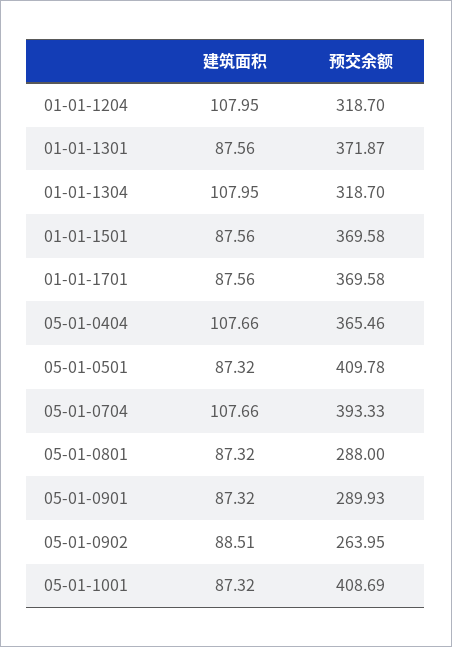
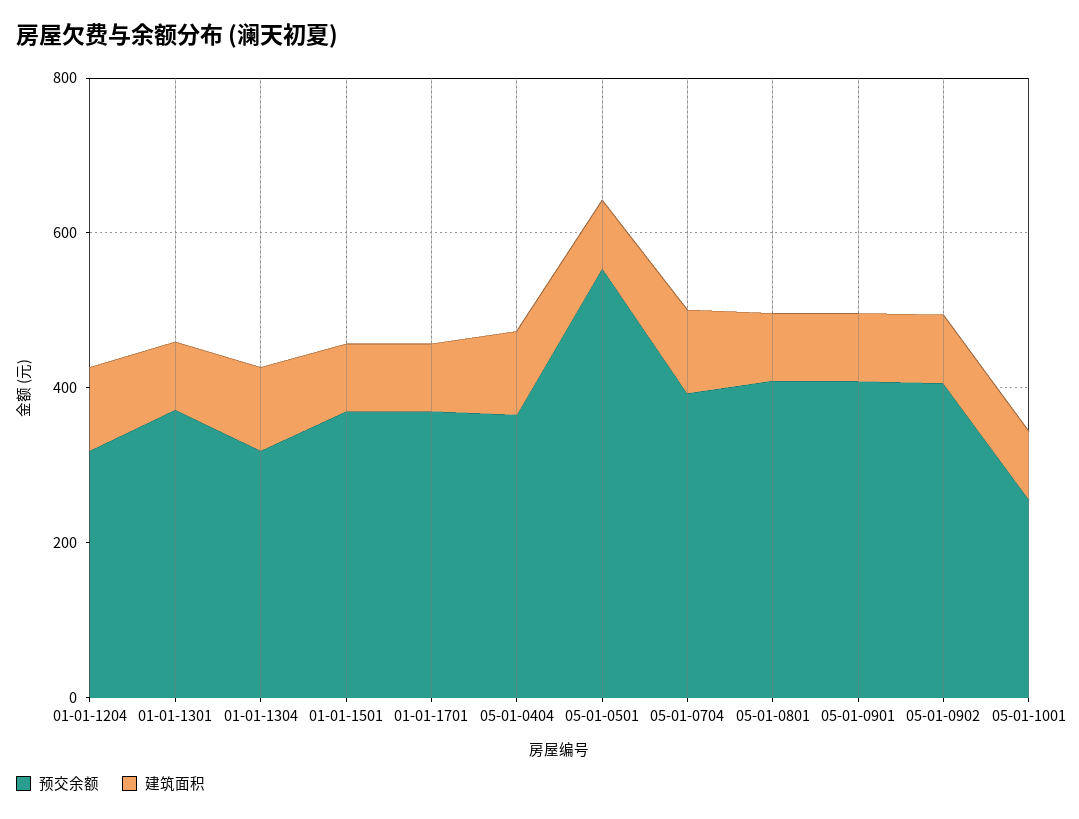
预交余额, 05-01-0501: 409.78 -> 550
预交余额, 05-01-0801: 288 -> 400
预交余额, 05-01-0901: 289.93 -> 400
预交余额, 05-01-0902: 263.95 -> 400
预交余额, 05-01-1001: 408.69 -> 250

